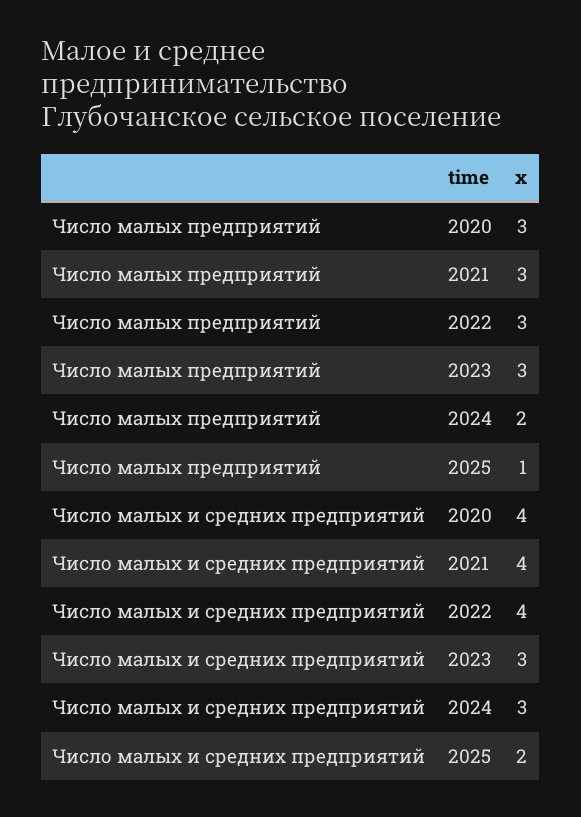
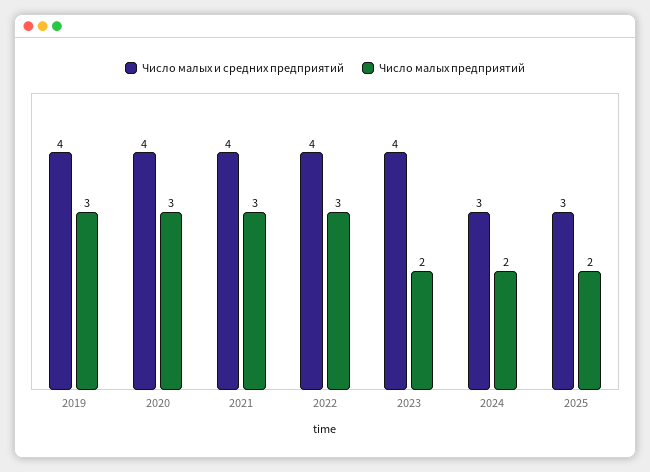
Число малых предприятий, 2023: 3 -> 2
Число малых предприятий, 2025: 1 -> 2
Число малых и средних предприятий, 2023: 3 -> 4
Число малых и средних предприятий, 2025: 2 -> 3
Число малых и средних предприятий, 2019: none -> 4
Число малых предприятий, 2019: none -> 3

